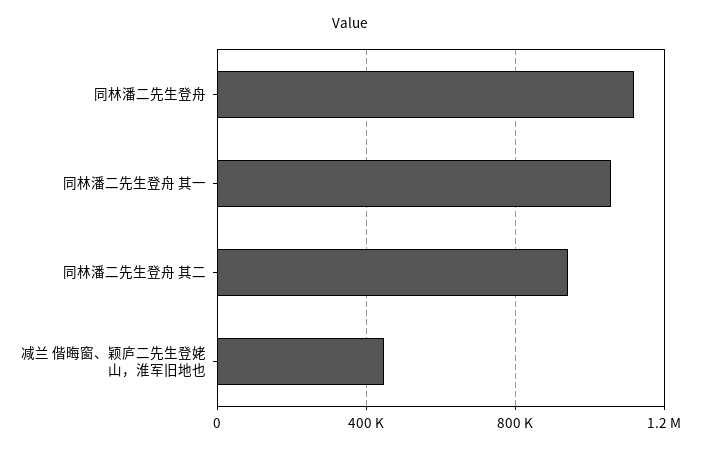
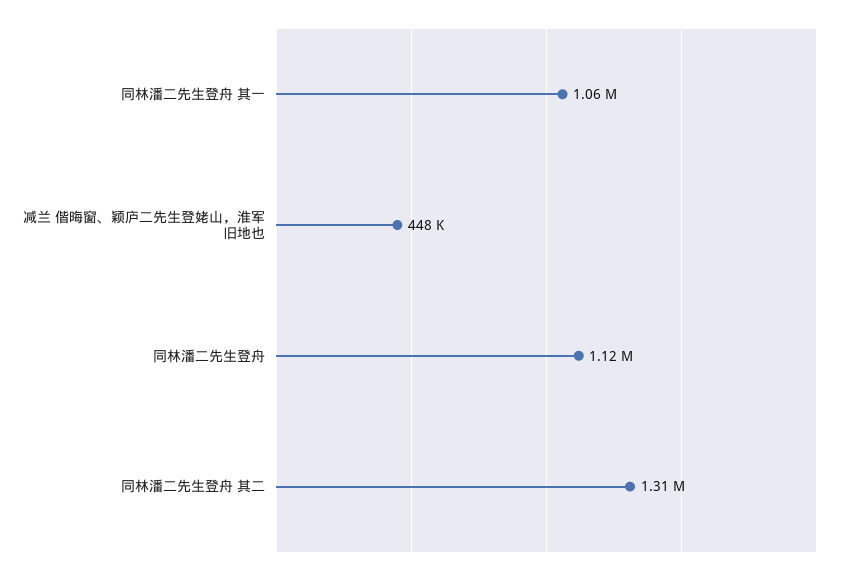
同林潘二先生登舟 其二: 950000 -> 1310000

